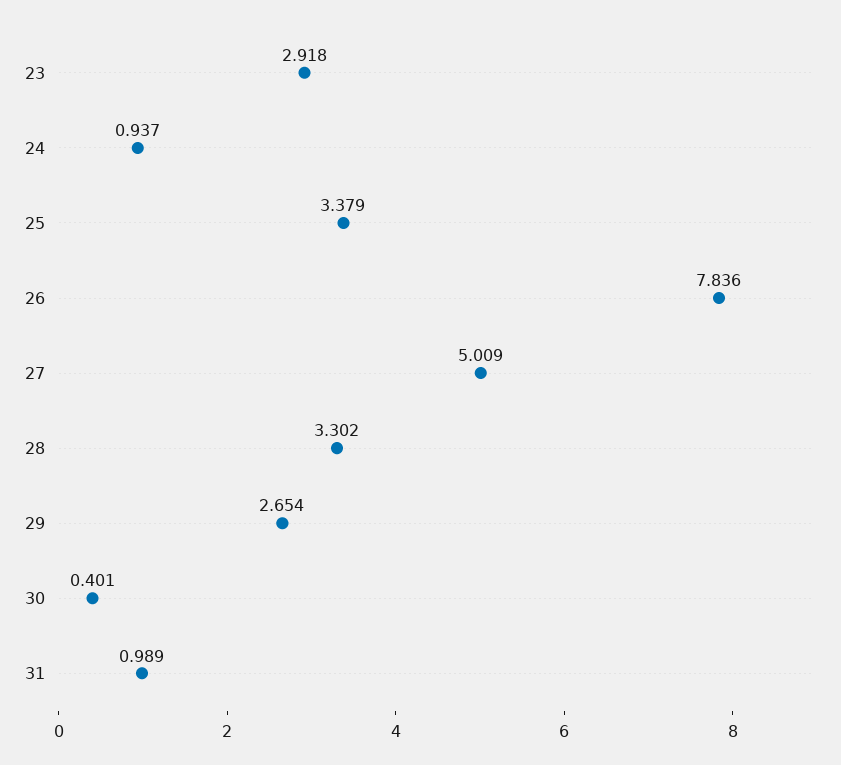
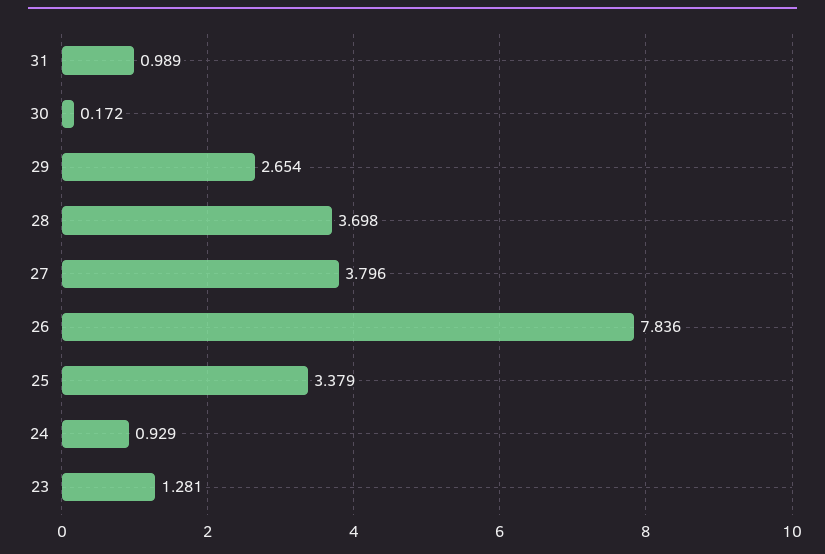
23: 2.918 -> 1.281
24: 0.937 -> 0.929
27: 5.009 -> 3.796
28: 3.302 -> 3.698
30: 0.401 -> 0.172

